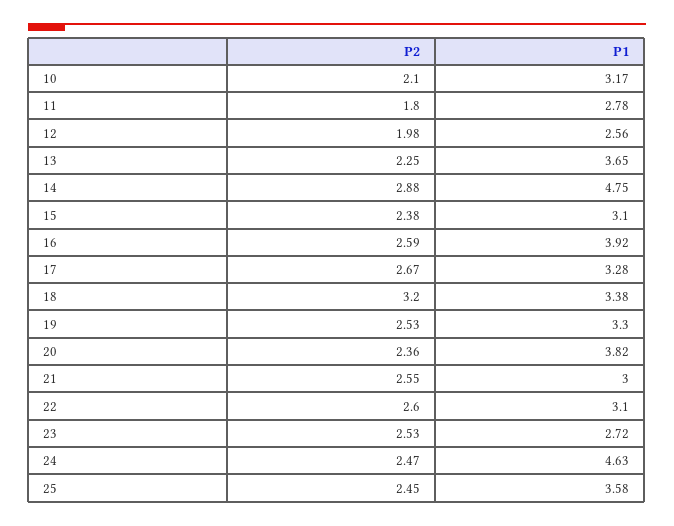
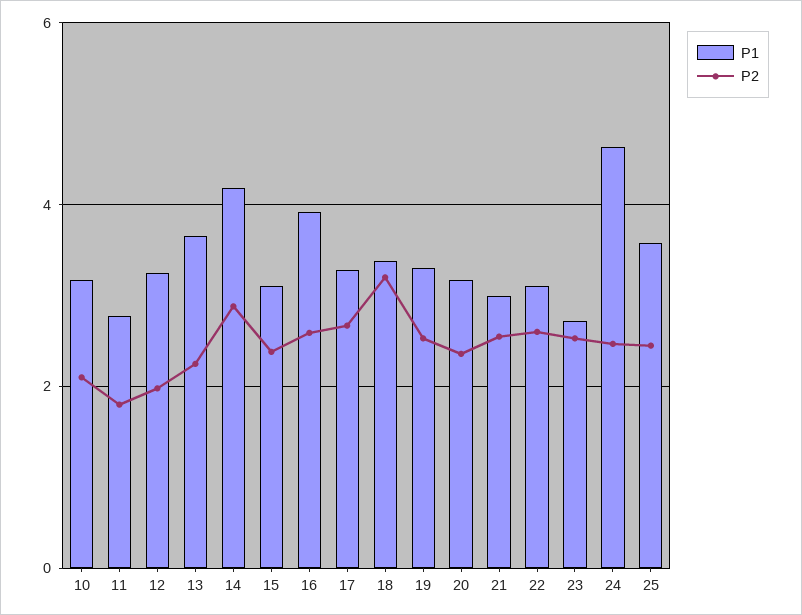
P1, 12: 2.56 -> 3.2
P1, 14: 4.75 -> 4.2
P1, 20: 3.82 -> 3.2

